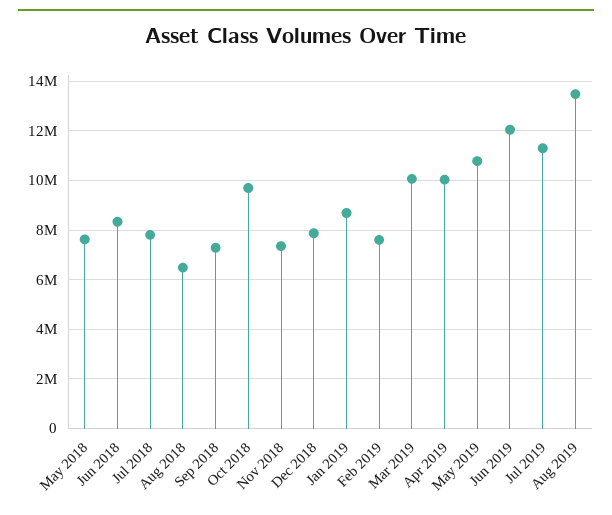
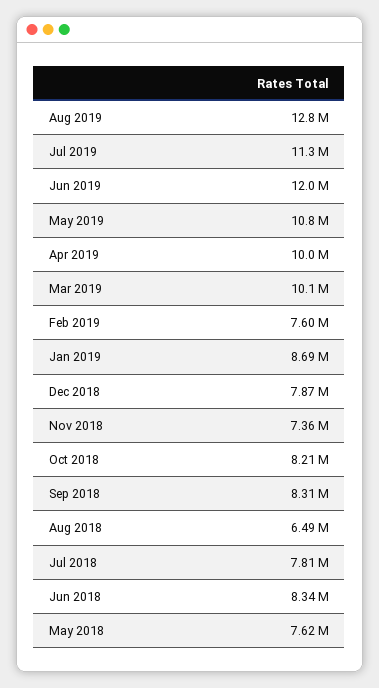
Sep 2018: 7250000 -> 8310000
Oct 2018: 9750000 -> 8210000
Aug 2019: 13500000 -> 12800000

